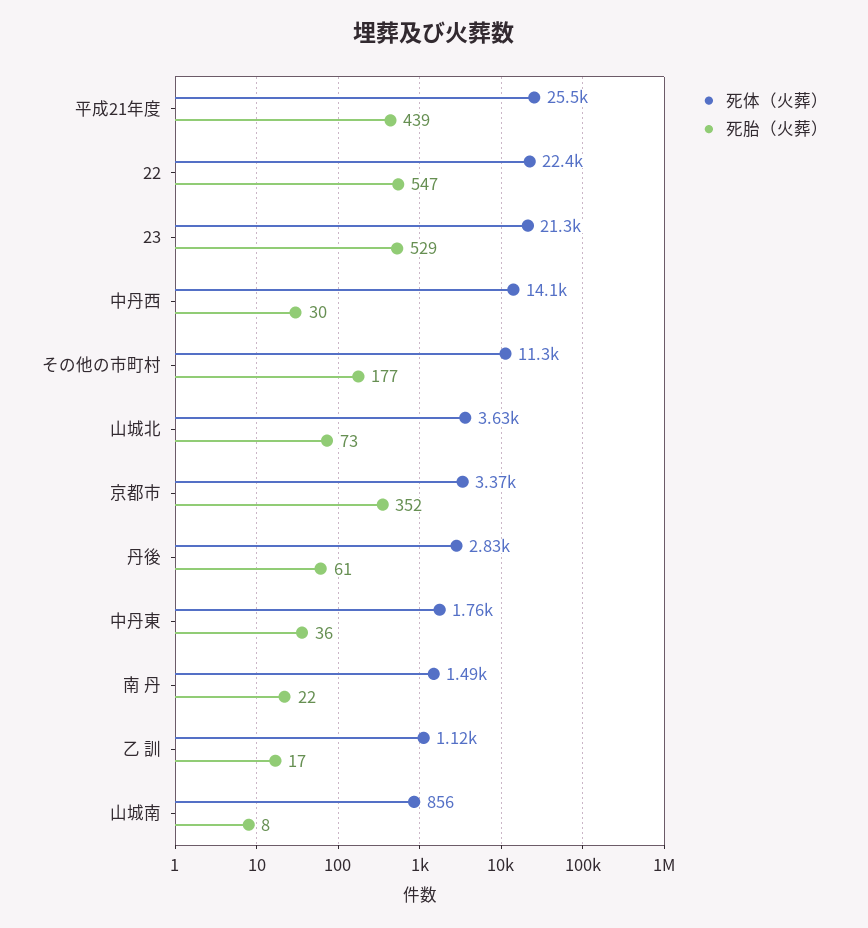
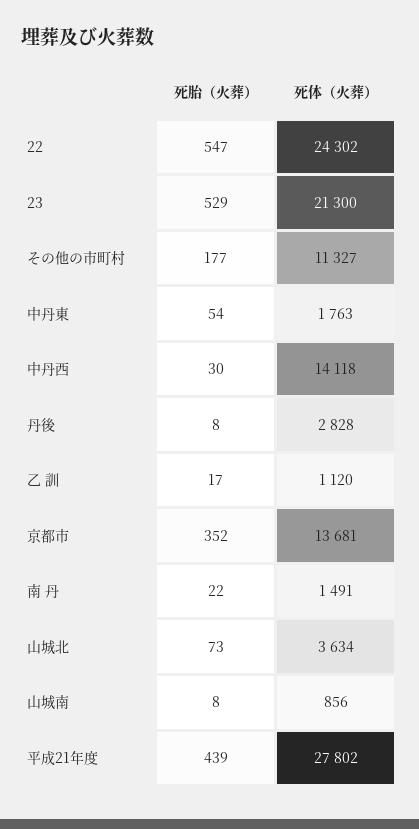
死体（火葬）, 平成21年度: 25500 -> 27802
死体（火葬）, 22: 22400 -> 24302
死体（火葬）, 京都市: 3370 -> 13681
死胎（火葬）, 丹後: 61 -> 8
死胎（火葬）, 中丹東: 36 -> 54

